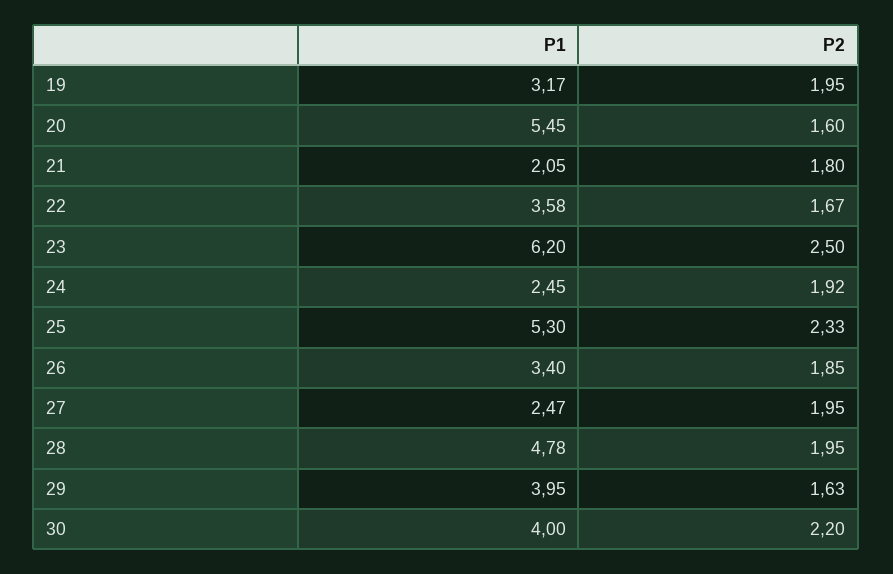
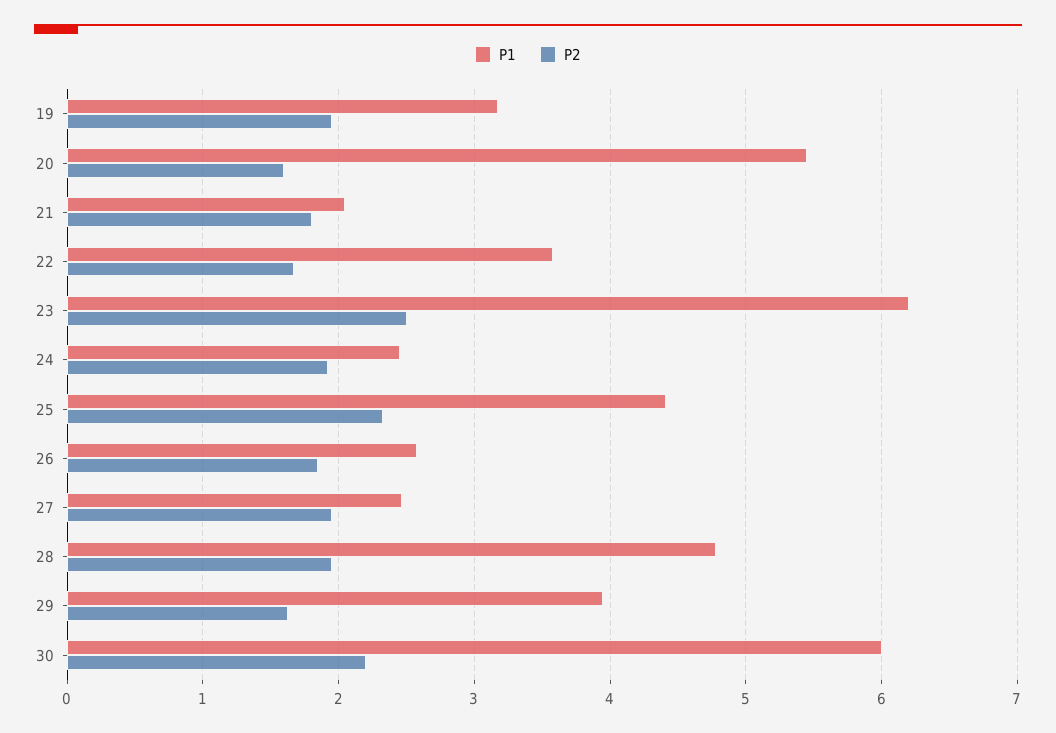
P1, 25: 5.3 -> 4.4
P1, 26: 3.4 -> 2.6
P1, 30: 4 -> 6

